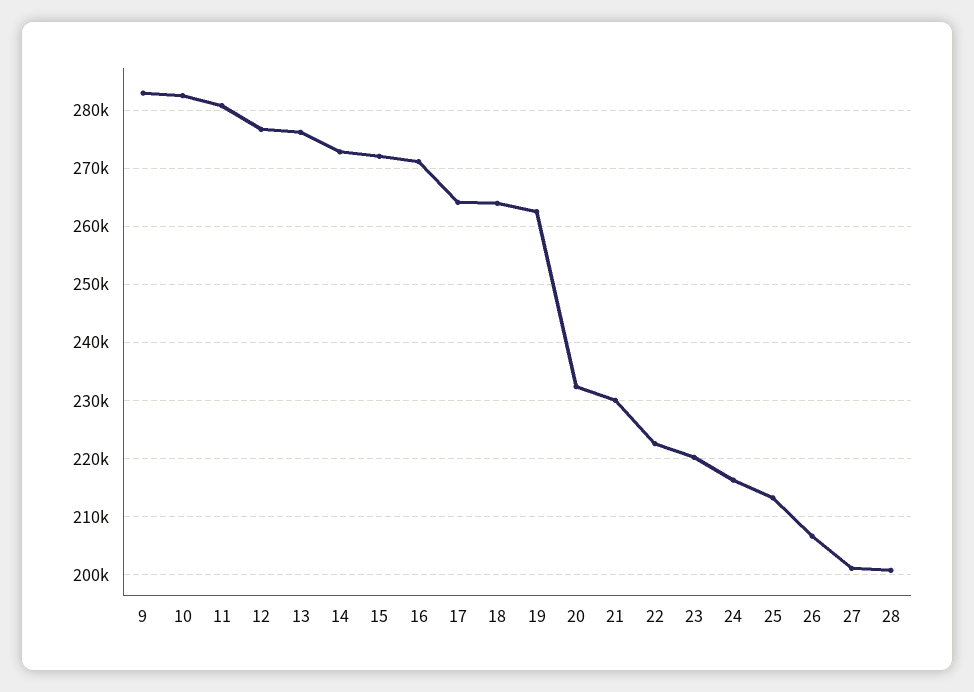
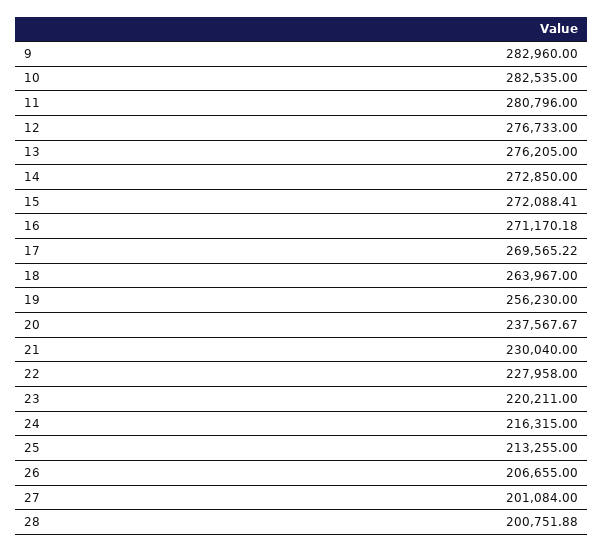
17: 264000 -> 269565.22
19: 262000 -> 256230
20: 232000 -> 237567.67
22: 222000 -> 227958

